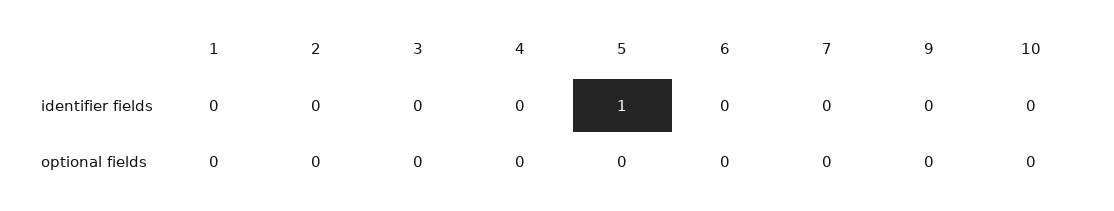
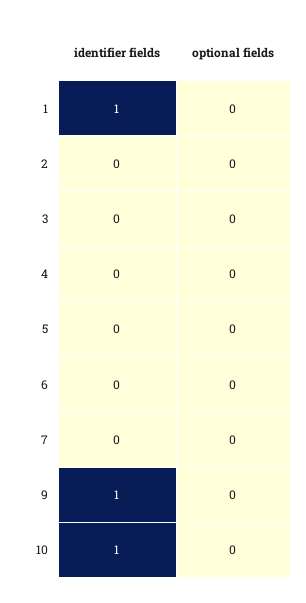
1, identifier fields: 0 -> 1
5, identifier fields: 1 -> 0
9, identifier fields: 0 -> 1
10, identifier fields: 0 -> 1

